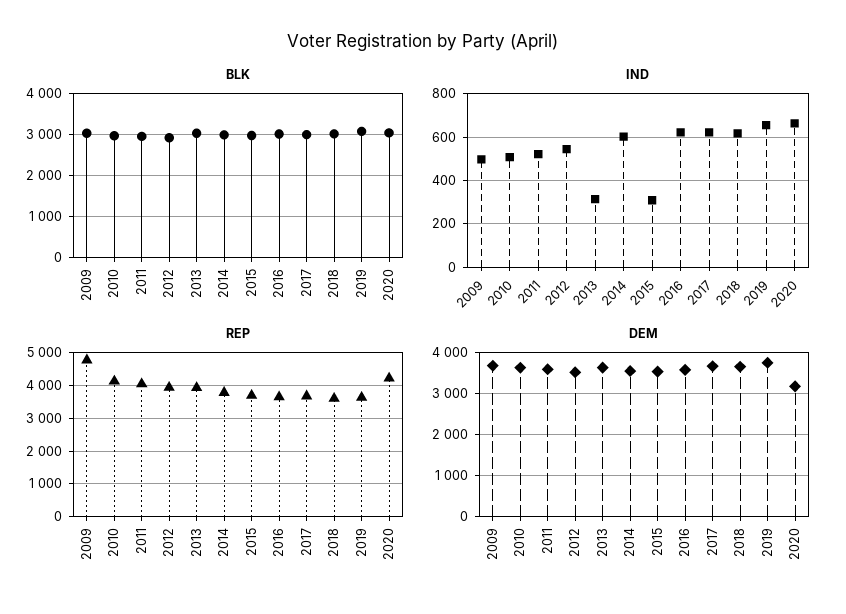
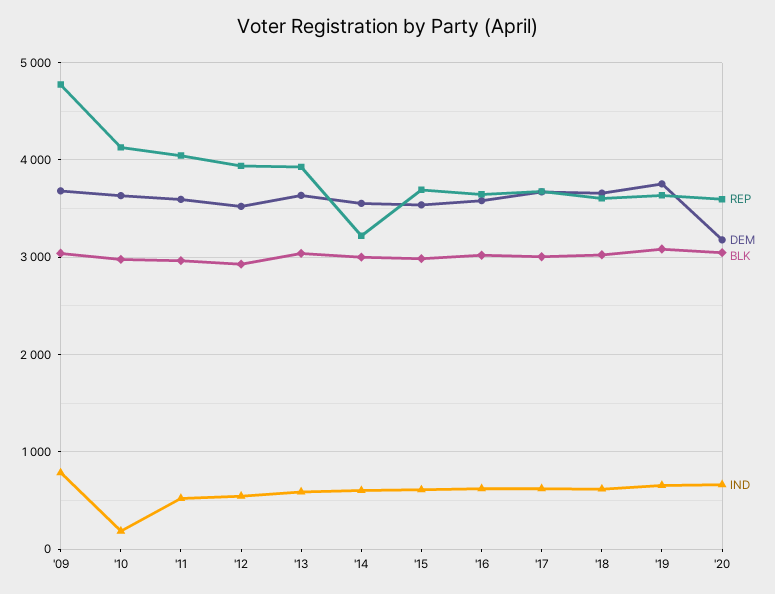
IND, 2009: 500 -> 800
IND, 2010: 500 -> 200
IND, 2013: 300 -> 600
IND, 2015: 300 -> 600
REP, 2014: 3800 -> 3200
REP, 2020: 4200 -> 3600

